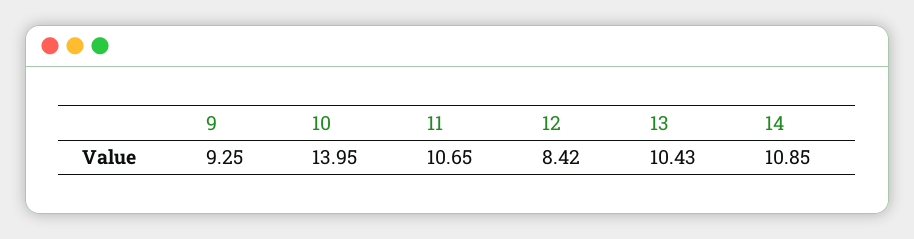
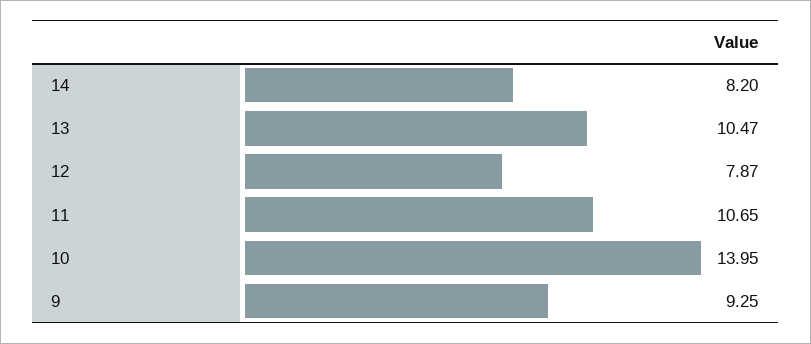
12: 8.42 -> 7.87
13: 10.43 -> 10.47
14: 10.85 -> 8.2

